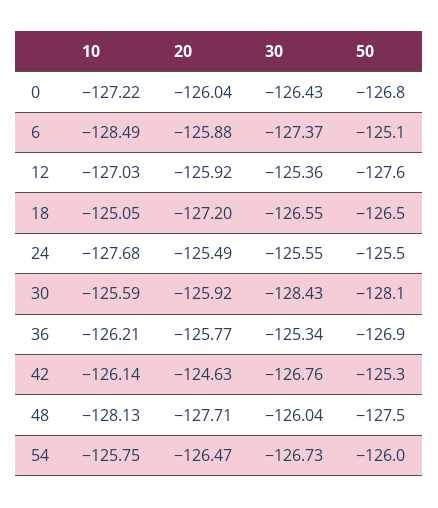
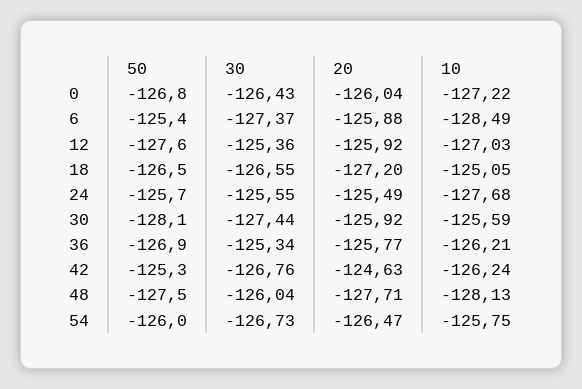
50, 6: -125.1 -> -125.4
50, 24: -125.5 -> -125.7
30, 30: -128.43 -> -127.44
10, 42: -126.14 -> -126.24

